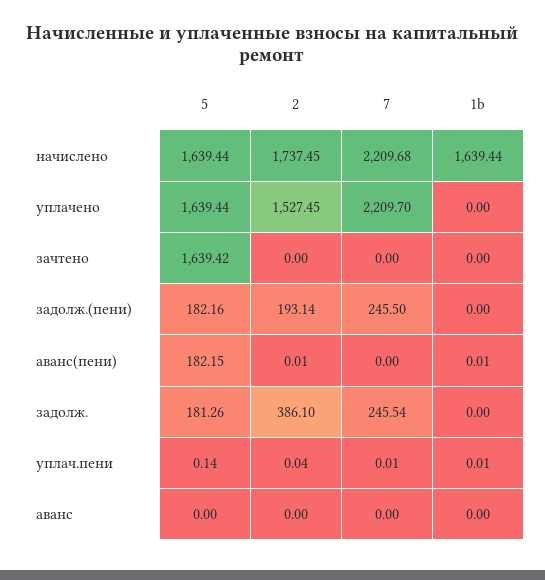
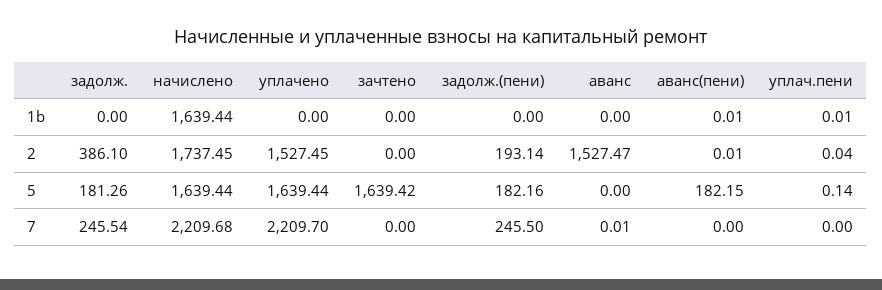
7, уплач.пени: 0.01 -> 0
2, аванс: 0 -> 1527.47
7, аванс: 0 -> 0.01

